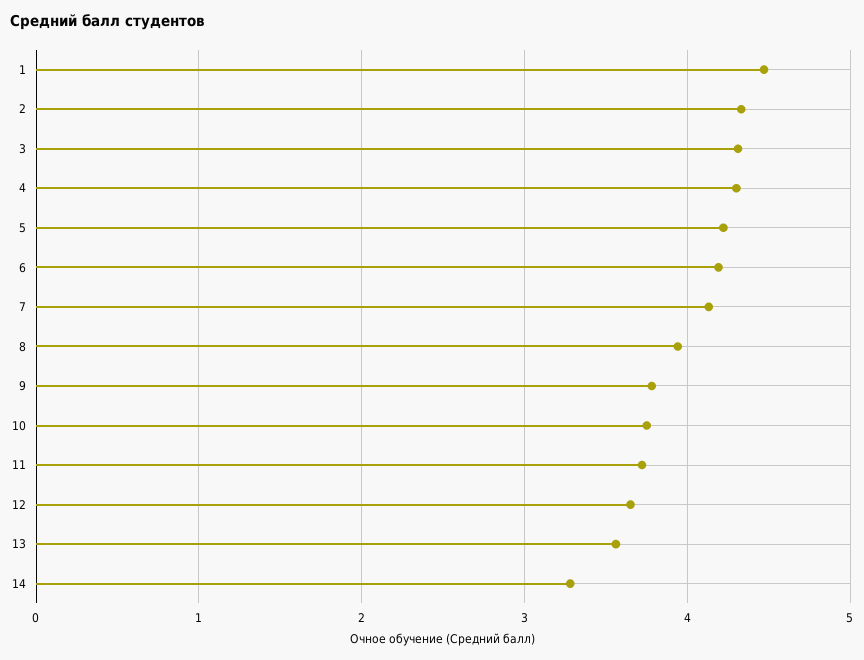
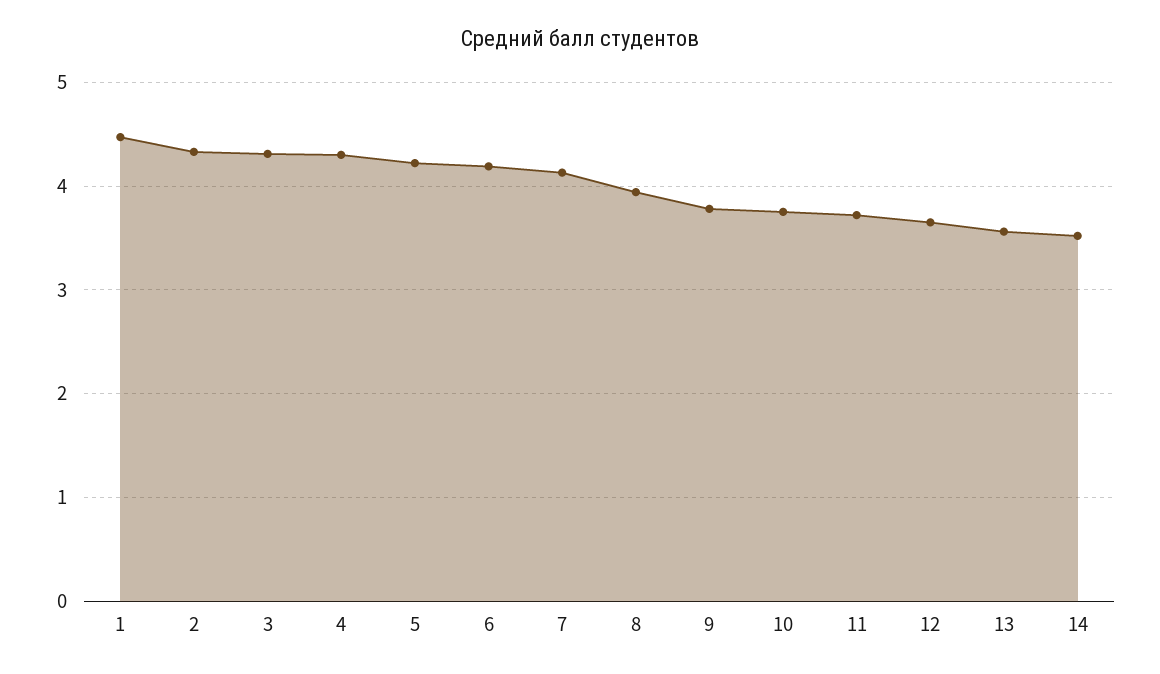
14: 3.3 -> 3.5

